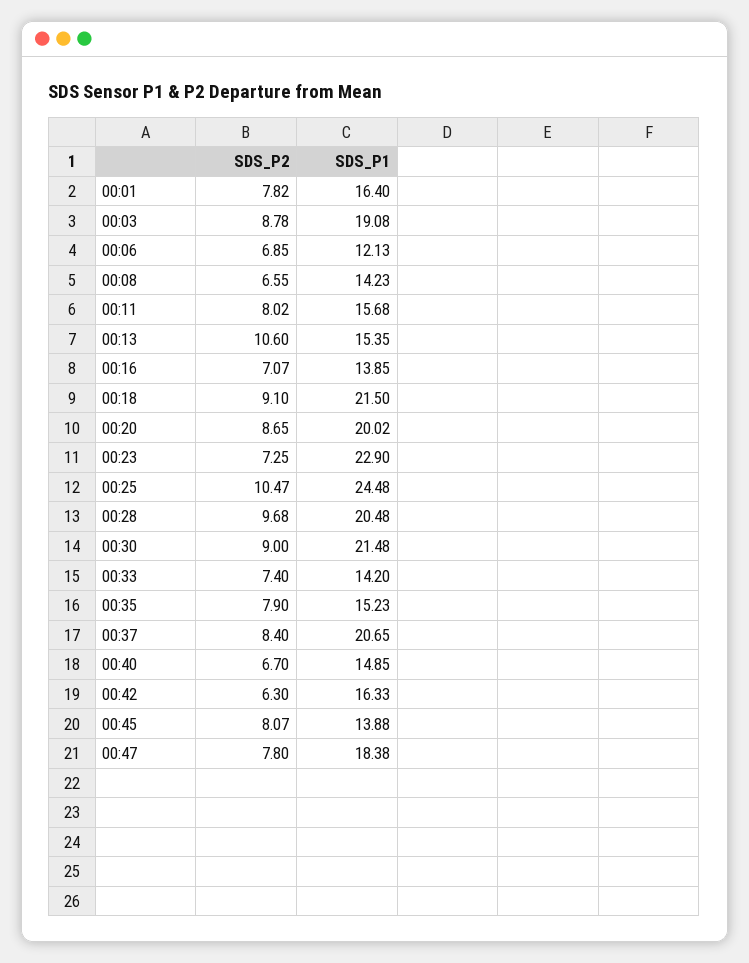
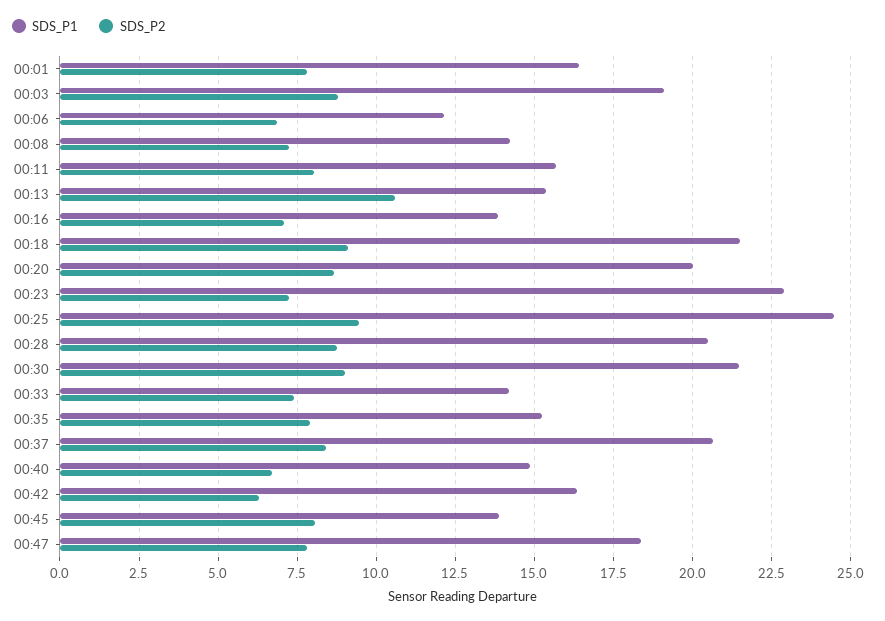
SDS_P2, 00:08: 6.55 -> 7.25
SDS_P2, 00:25: 10.47 -> 9.5
SDS_P2, 00:28: 9.68 -> 8.75

